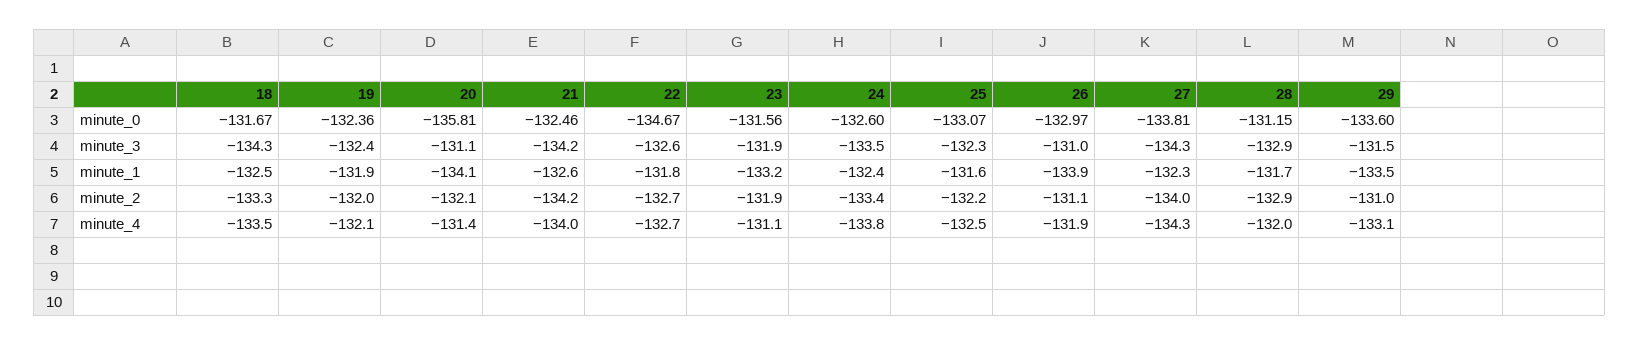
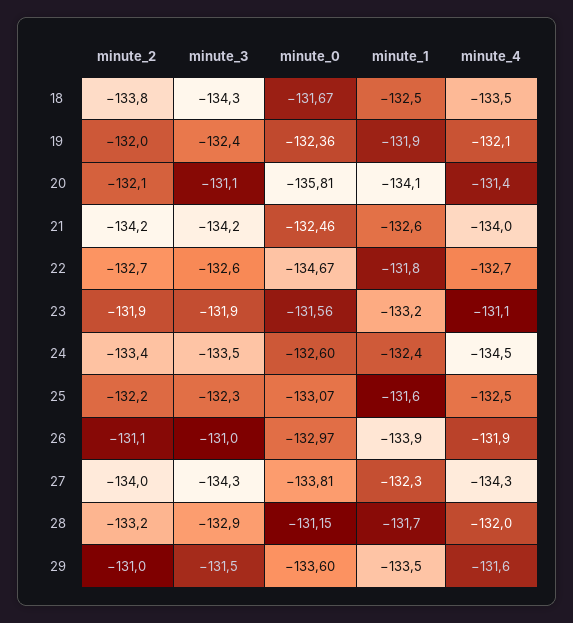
18, minute_2: -133.3 -> -133.8
28, minute_2: -132.9 -> -133.2
24, minute_4: -133.8 -> -134.5
29, minute_4: -133.1 -> -131.6

